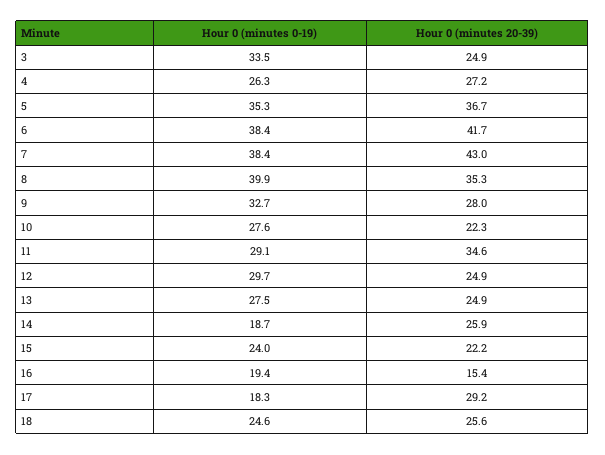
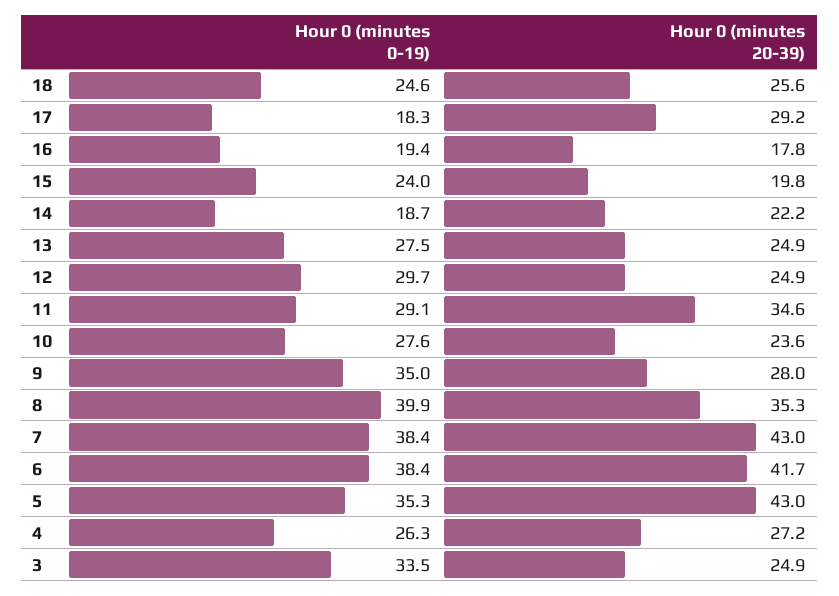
Hour 0 (minutes 20-39), 5: 36.7 -> 43
Hour 0 (minutes 0-19), 9: 32.7 -> 35
Hour 0 (minutes 20-39), 10: 22.3 -> 23.6
Hour 0 (minutes 20-39), 14: 25.9 -> 22.2
Hour 0 (minutes 20-39), 15: 22.2 -> 19.8
Hour 0 (minutes 20-39), 16: 15.4 -> 17.8

